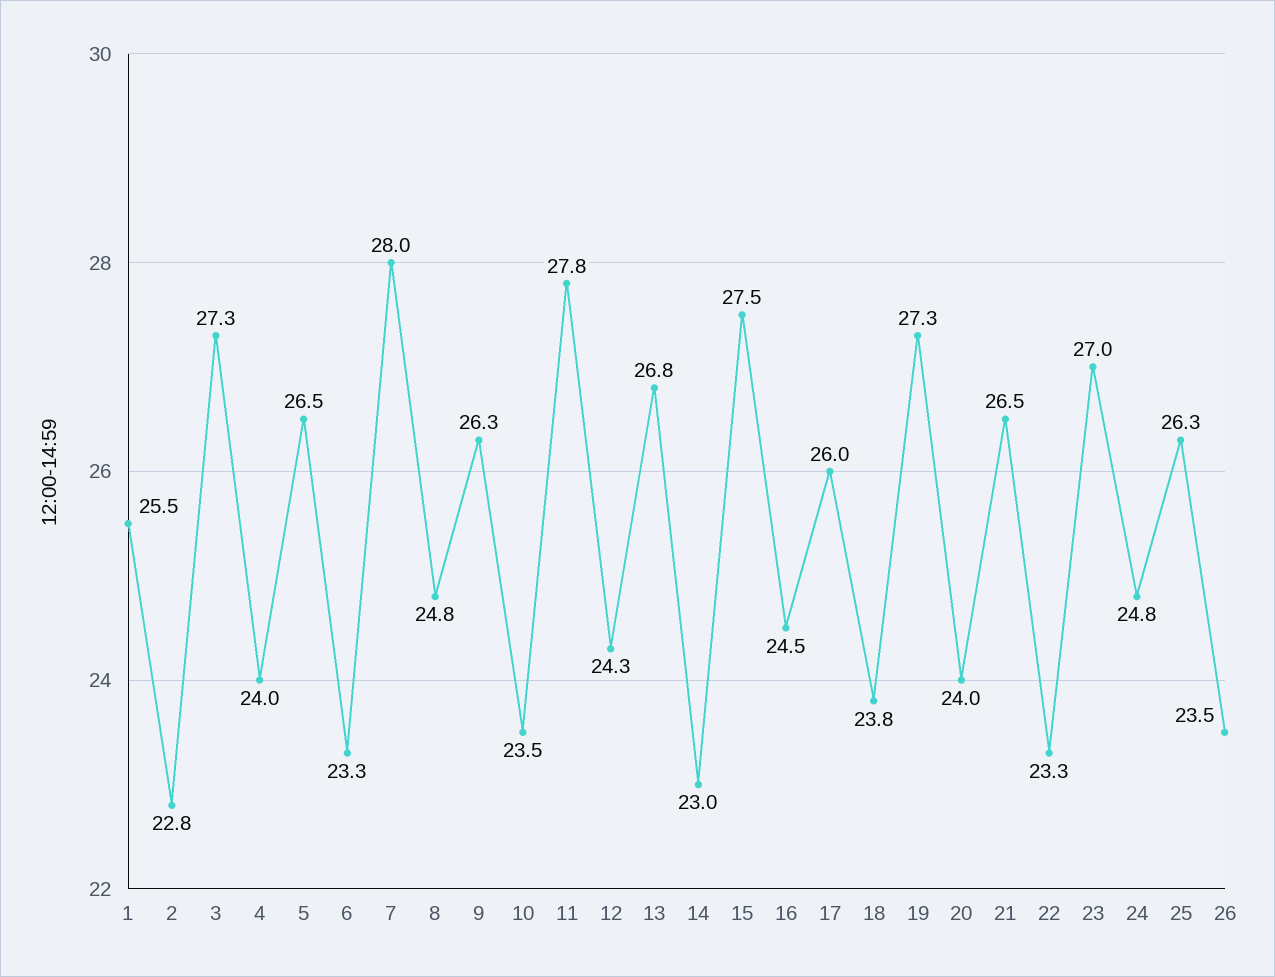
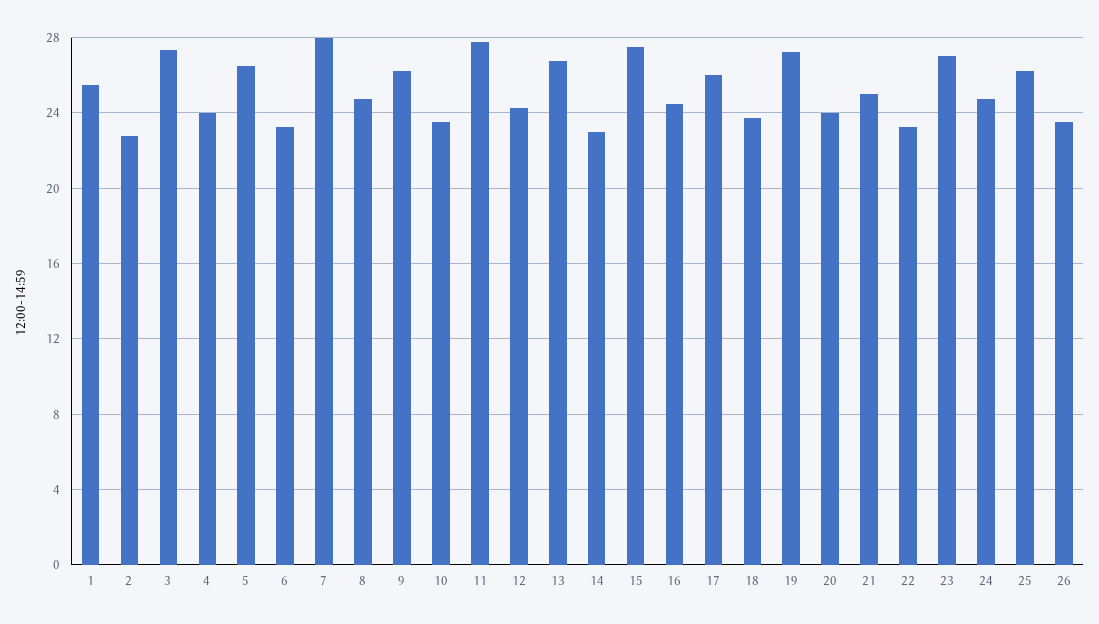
21: 26.5 -> 25

